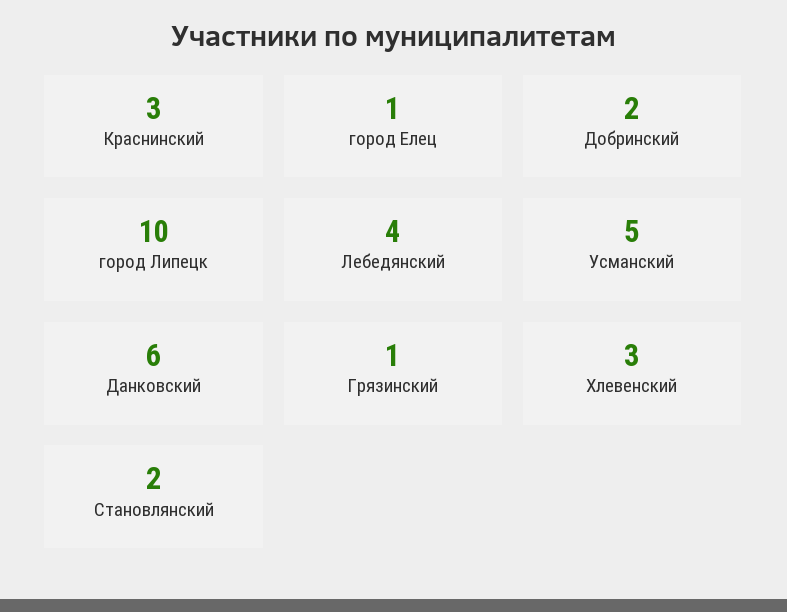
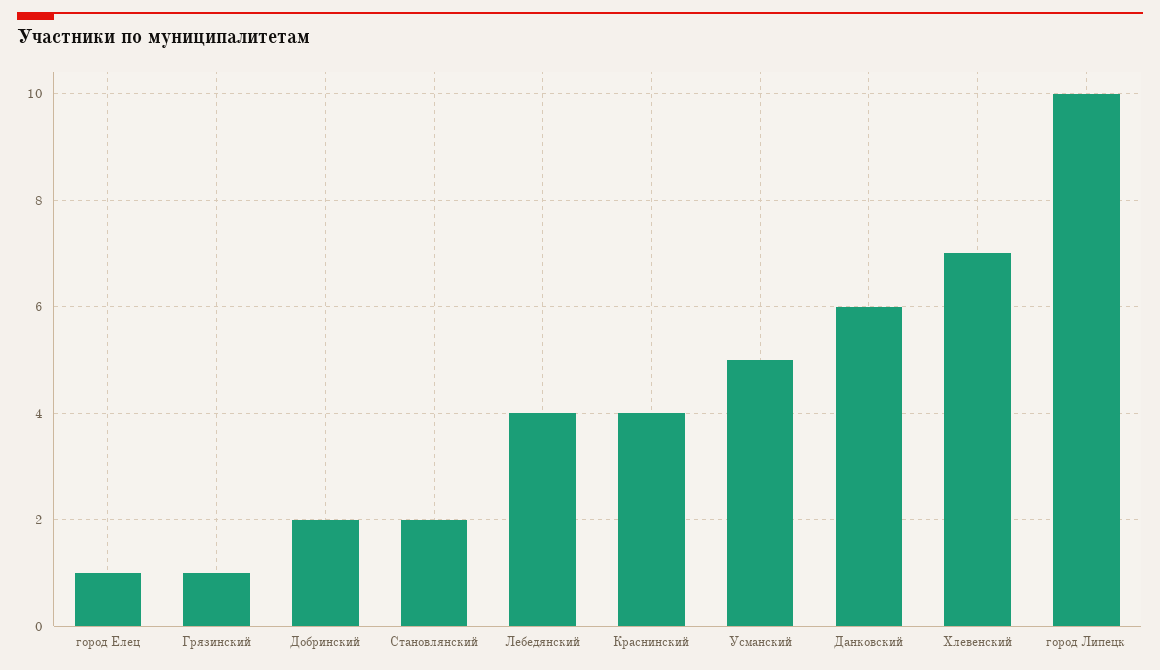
Краснинский: 3 -> 4
Хлевенский: 3 -> 7

